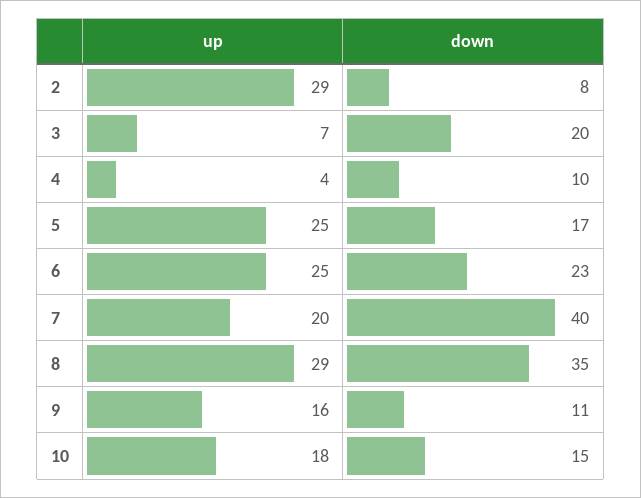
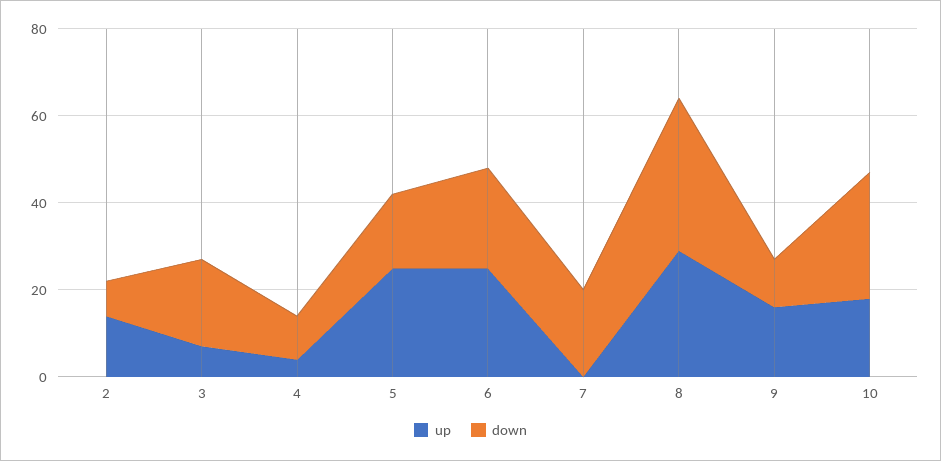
up, 2: 29 -> 15
up, 7: 20 -> 0
down, 7: 40 -> 20
down, 10: 15 -> 30

